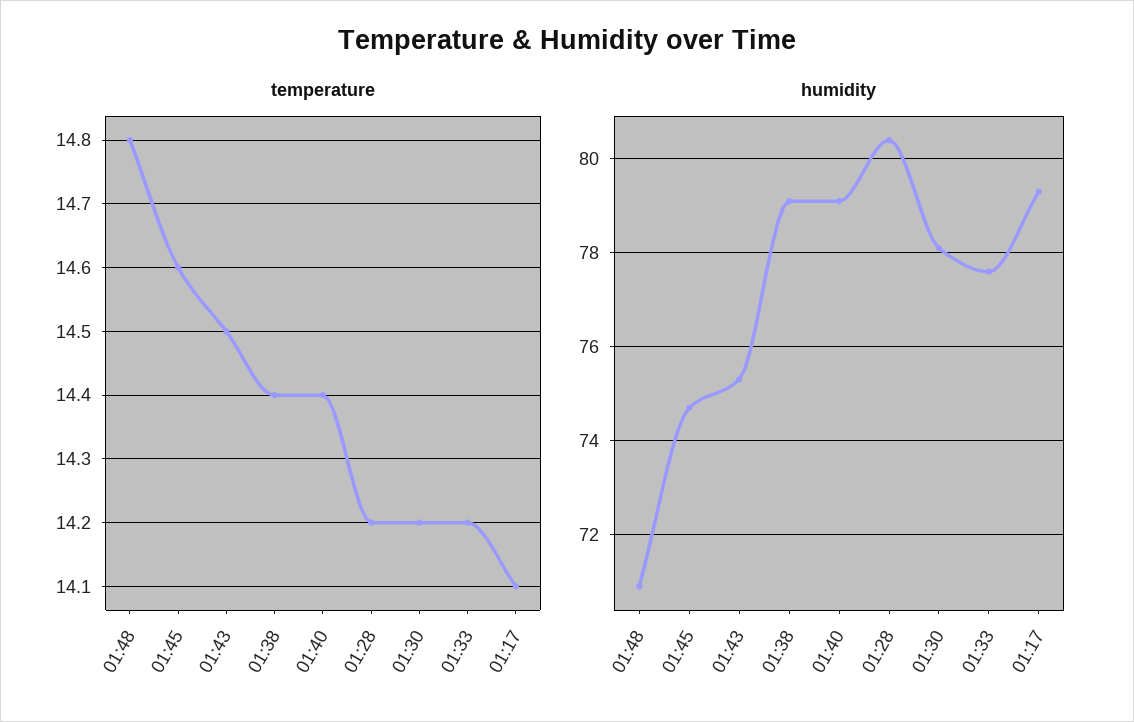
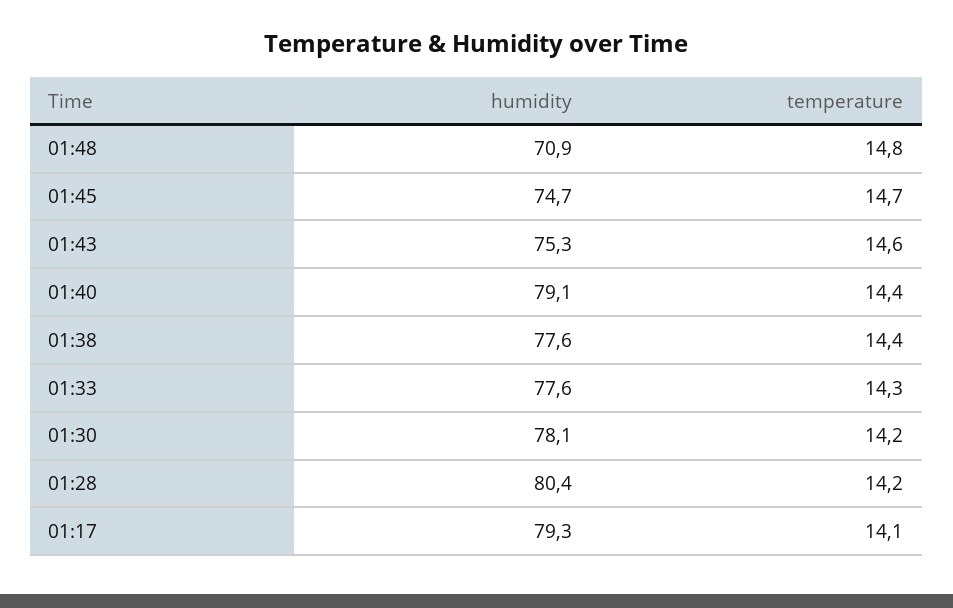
temperature, 01:45: 14.6 -> 14.7
temperature, 01:43: 14.5 -> 14.6
temperature, 01:33: 14.2 -> 14.3
humidity, 01:38: 79 -> 77.6

